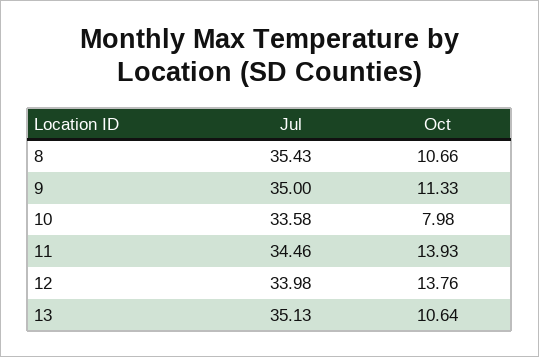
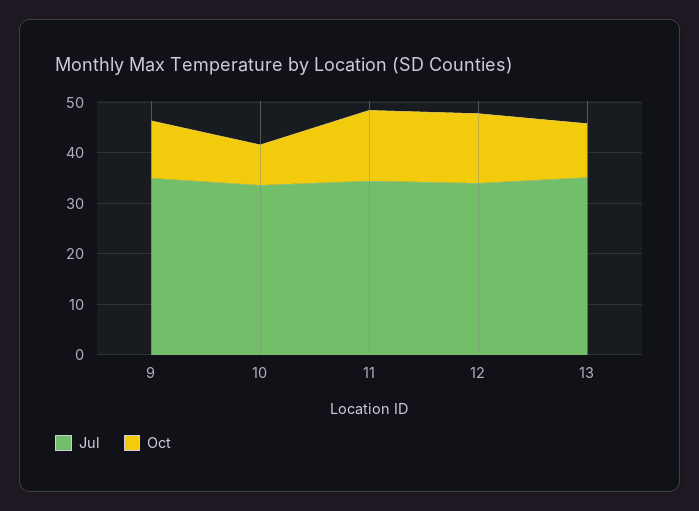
Jul, 8: 35.43 -> none
Oct, 8: 10.66 -> none

